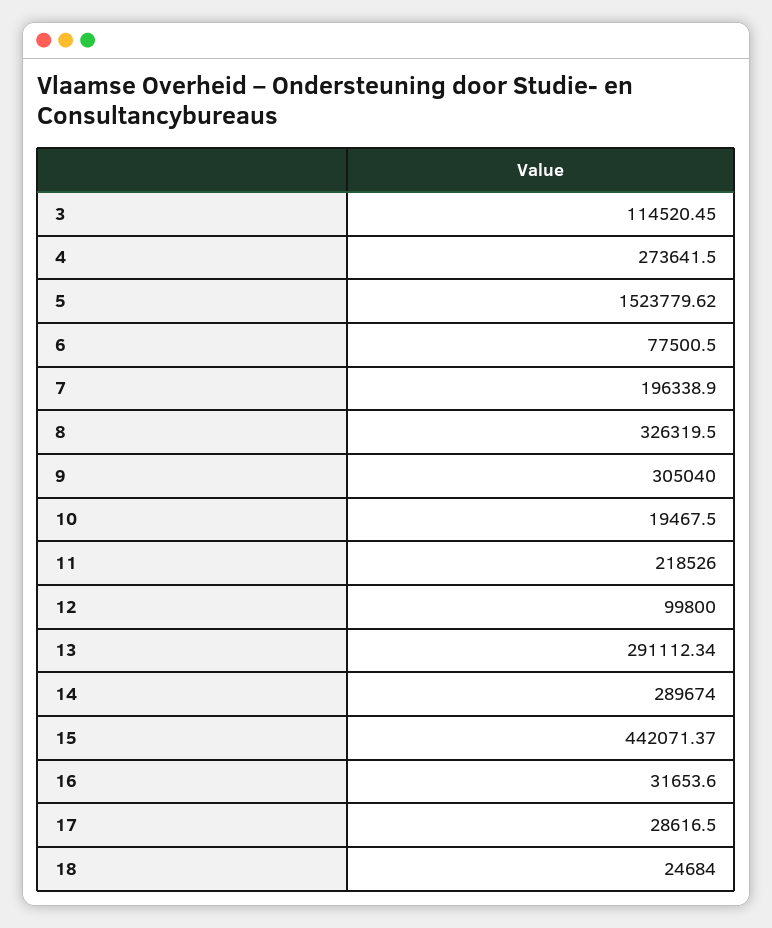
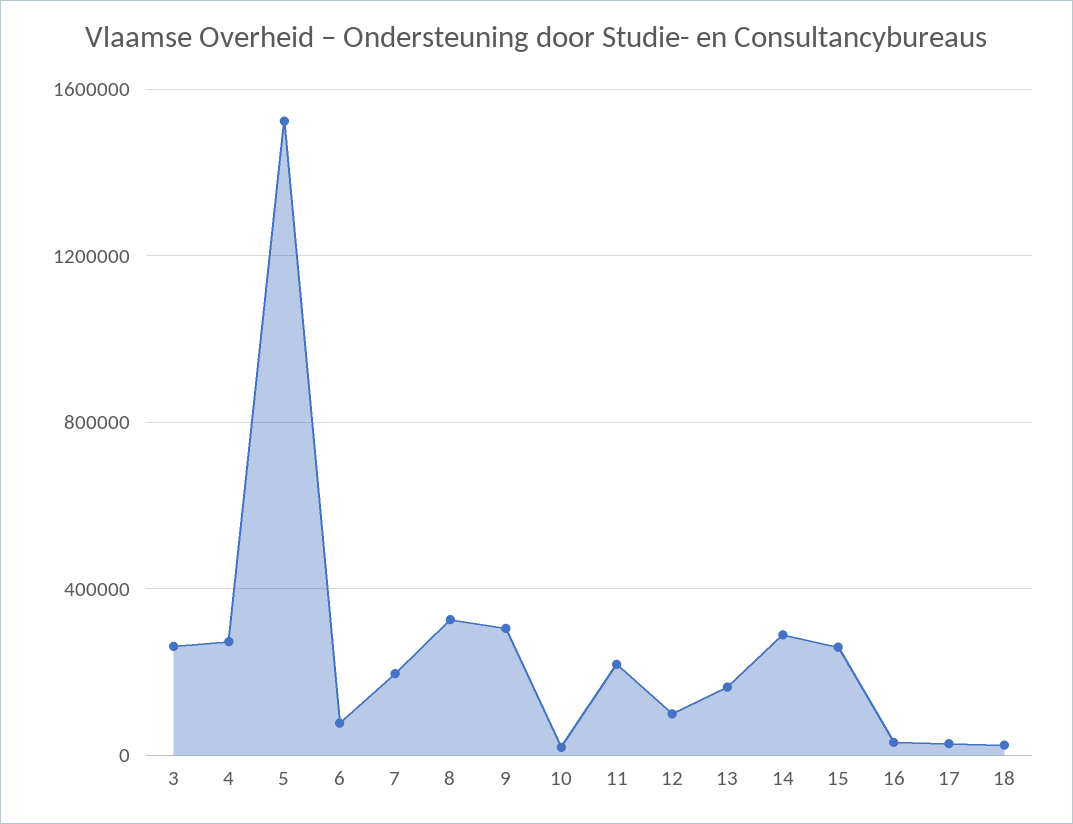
3: 114520.45 -> 250000
13: 291112.34 -> 150000
15: 442071.37 -> 250000

